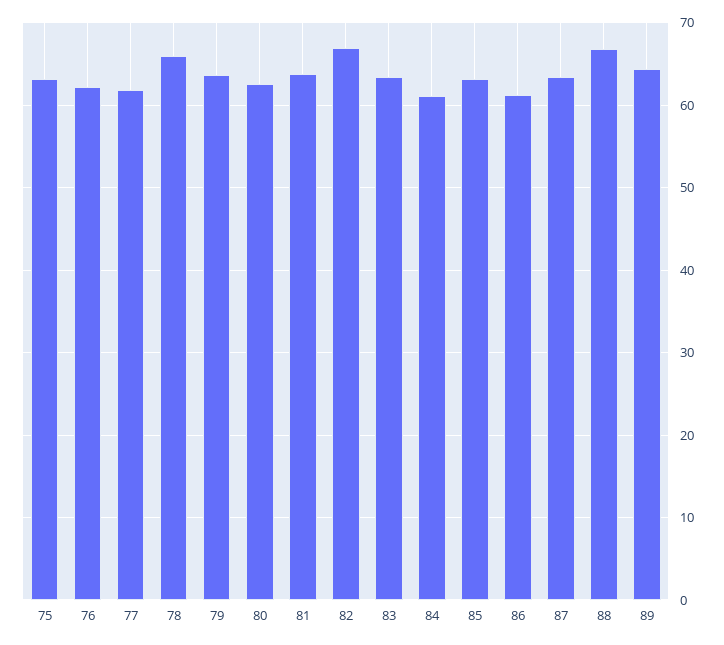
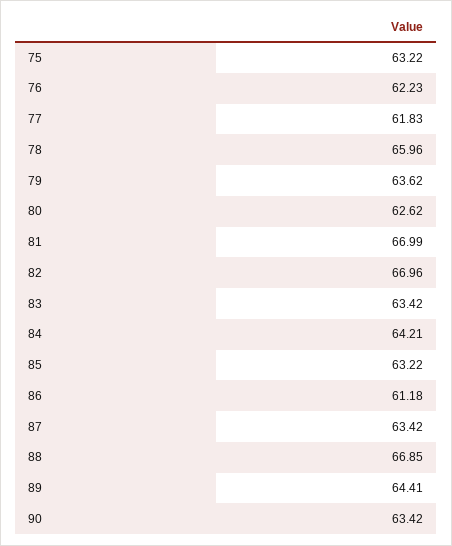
81: 64 -> 66.99
84: 61 -> 64.21
90: none -> 63.42

